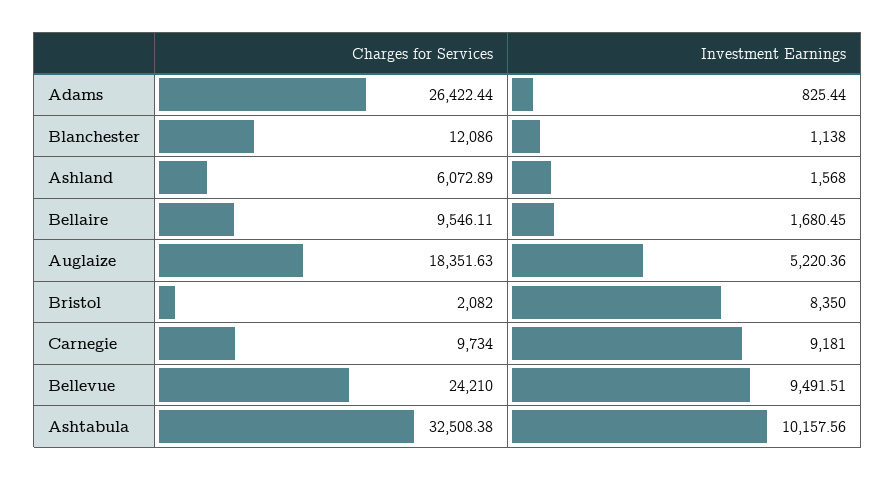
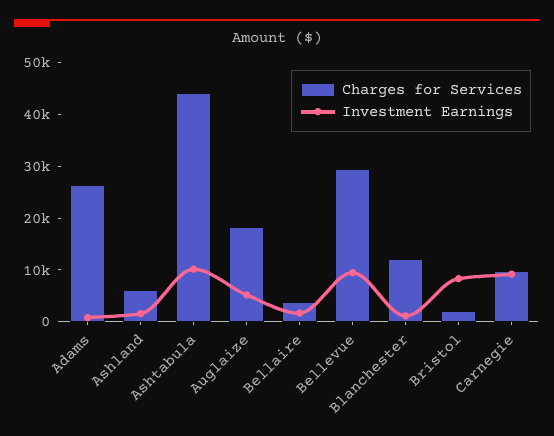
Charges for Services, Bellaire: 9546.11 -> 4000
Charges for Services, Bellevue: 24210 -> 30000
Charges for Services, Ashtabula: 32508.38 -> 44000

